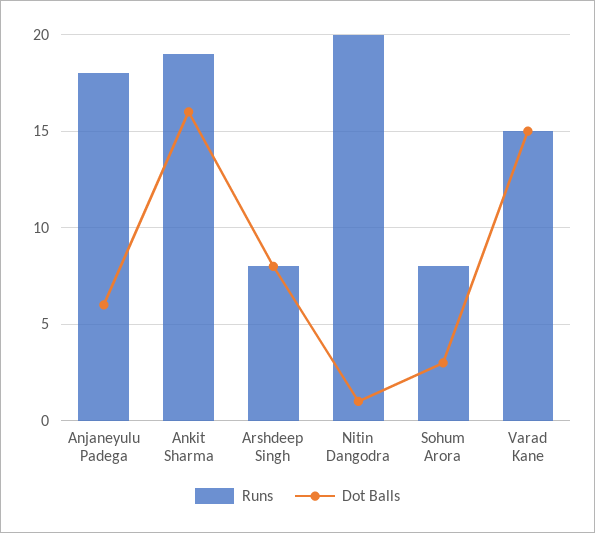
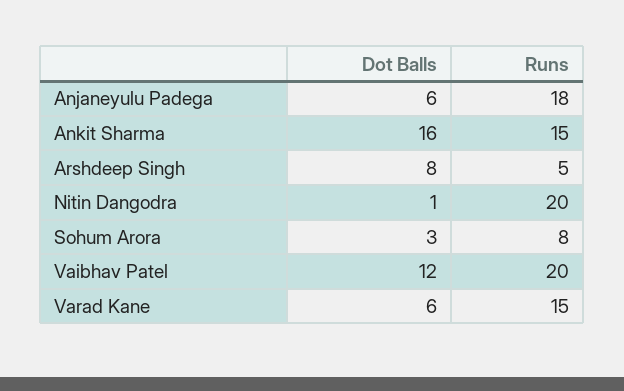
Runs, Ankit Sharma: 19 -> 15
Runs, Arshdeep Singh: 8 -> 5
Dot Balls, Varad Kane: 15 -> 6
Dot Balls, Vaibhav Patel: none -> 12
Runs, Vaibhav Patel: none -> 20

